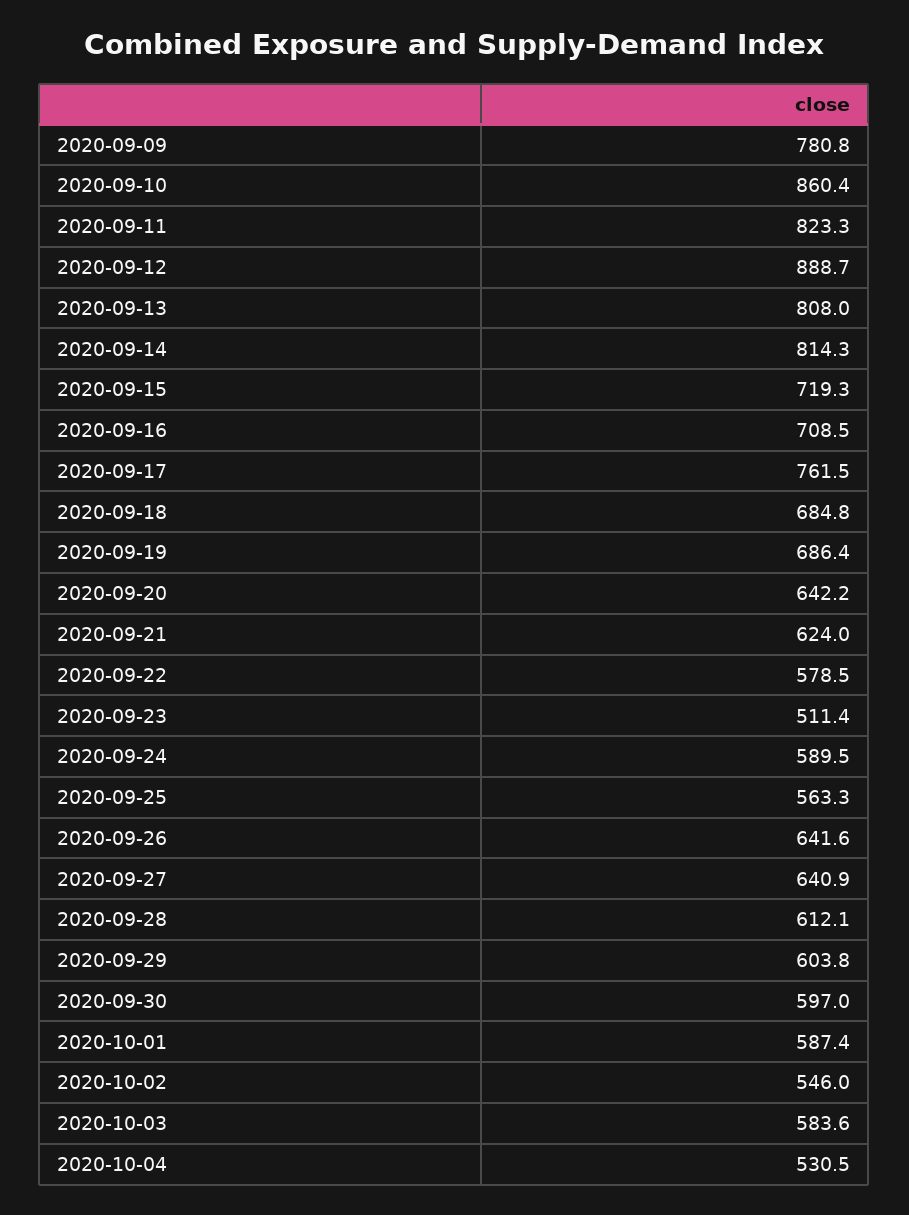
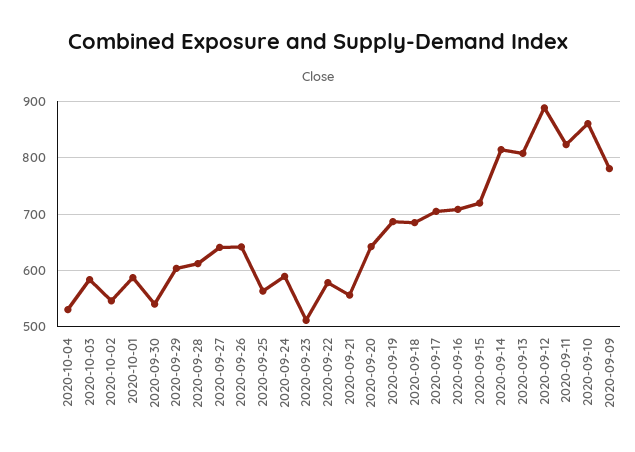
2020-09-17: 761.5 -> 700
2020-09-21: 624 -> 560
2020-09-30: 597 -> 540

